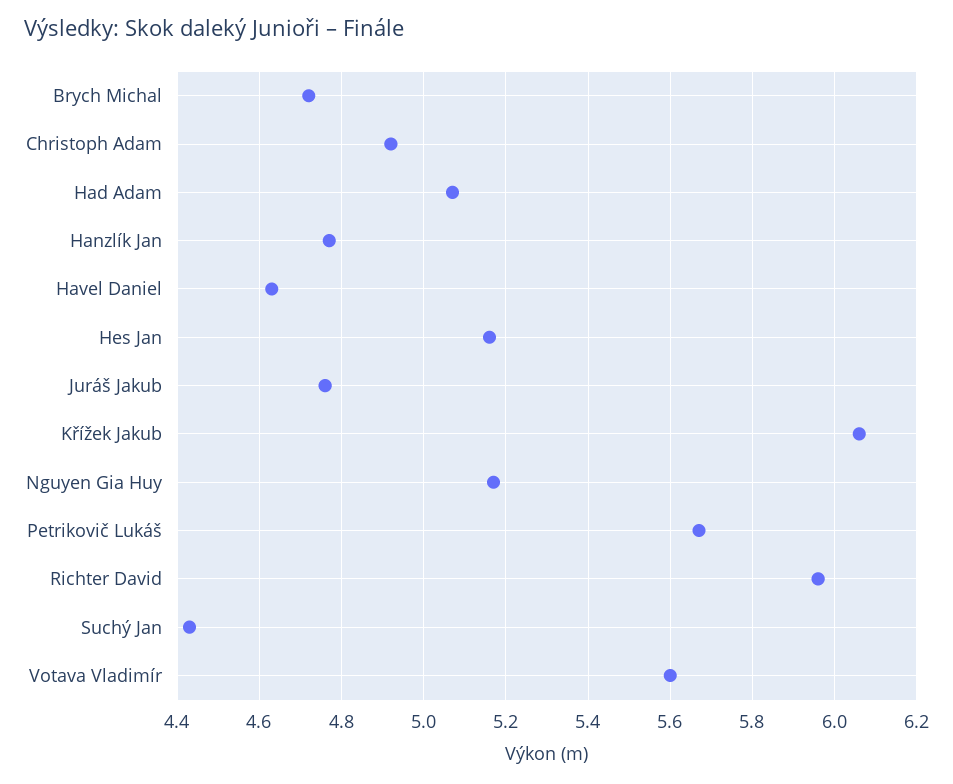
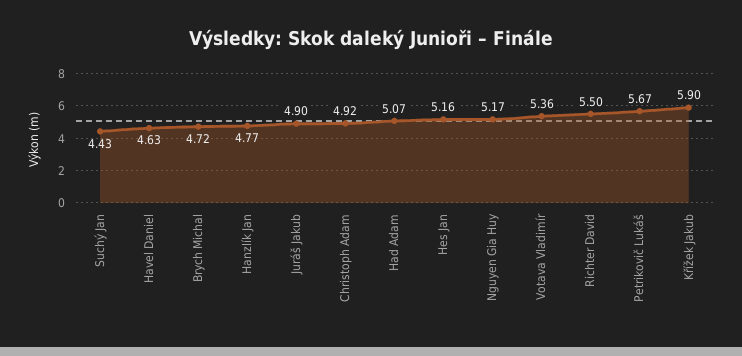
Juráš Jakub: 4.75 -> 4.9
Křížek Jakub: 6.05 -> 5.9
Richter David: 5.95 -> 5.5
Votava Vladimír: 5.6 -> 5.36

